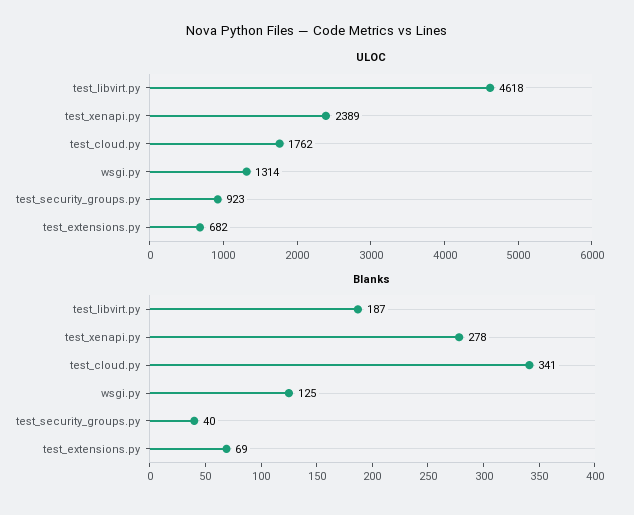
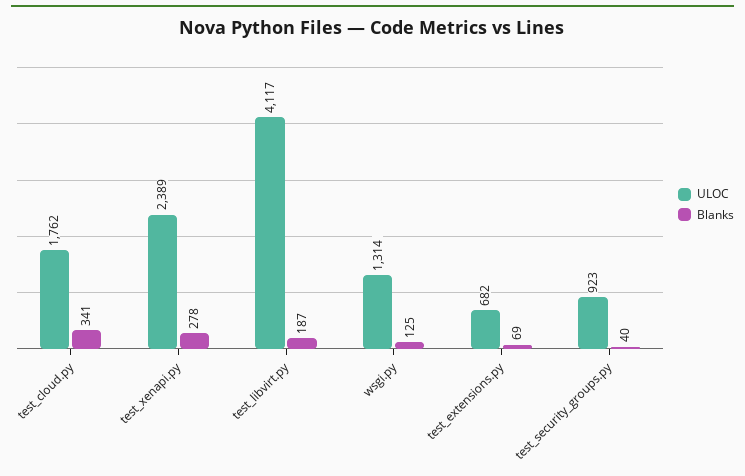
ULOC, test_libvirt.py: 4618 -> 4117

